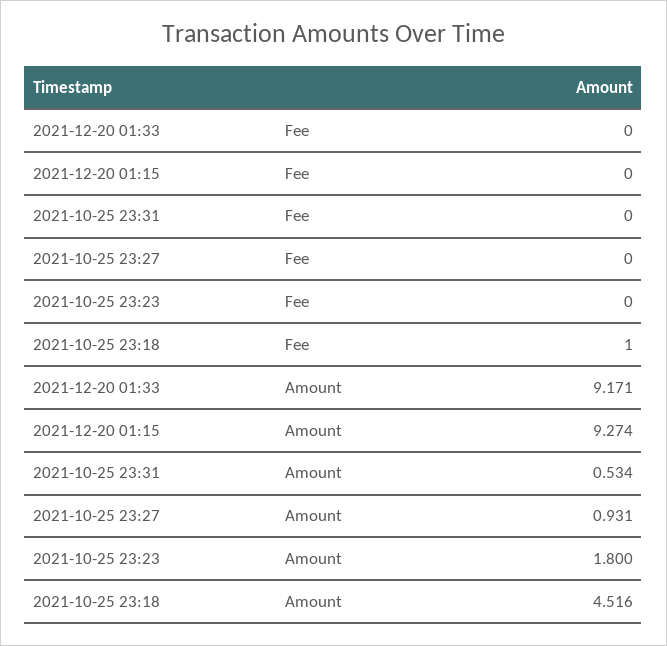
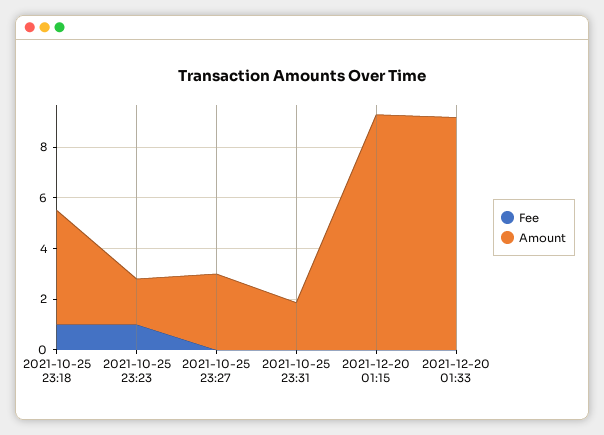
Fee, 2021-10-25 23:23: 0 -> 1
Amount, 2021-10-25 23:31: 0.534 -> 2
Amount, 2021-10-25 23:27: 0.931 -> 3

